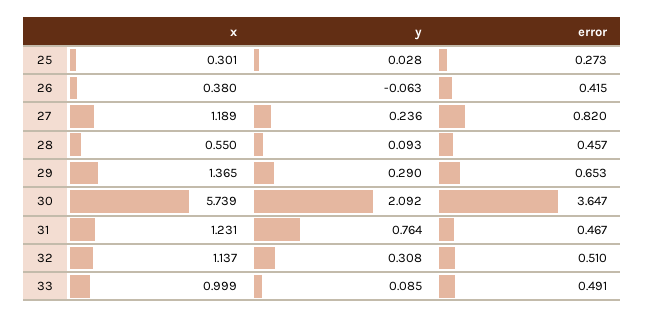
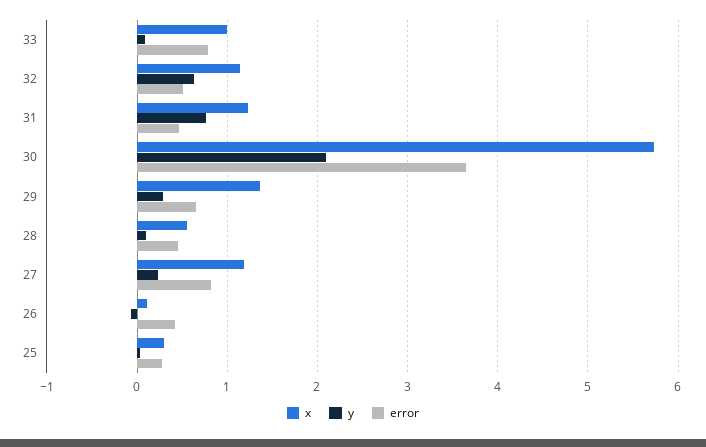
x, 26: 0.38 -> 0.1
y, 32: 0.308 -> 0.6
error, 33: 0.491 -> 0.8

